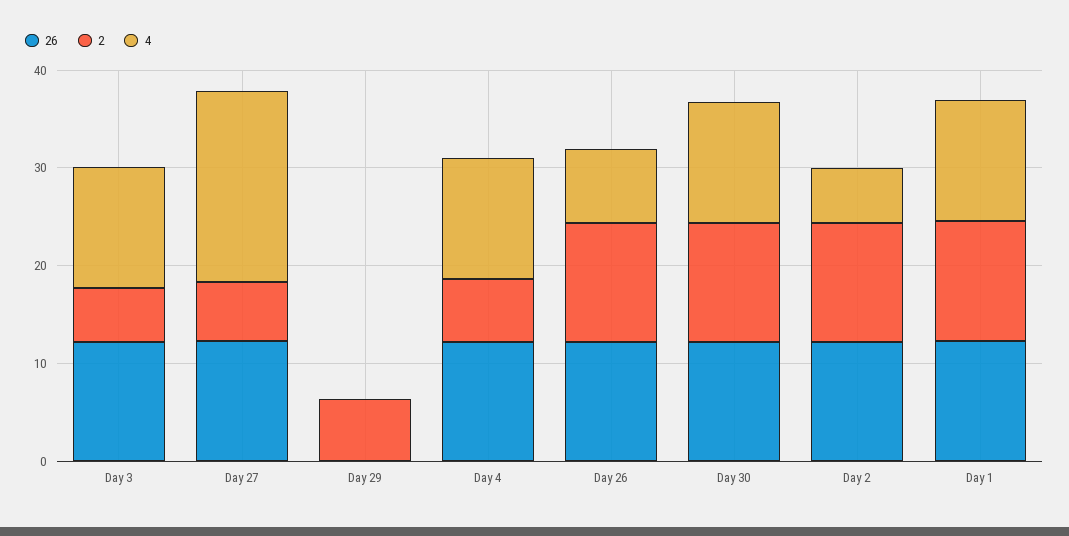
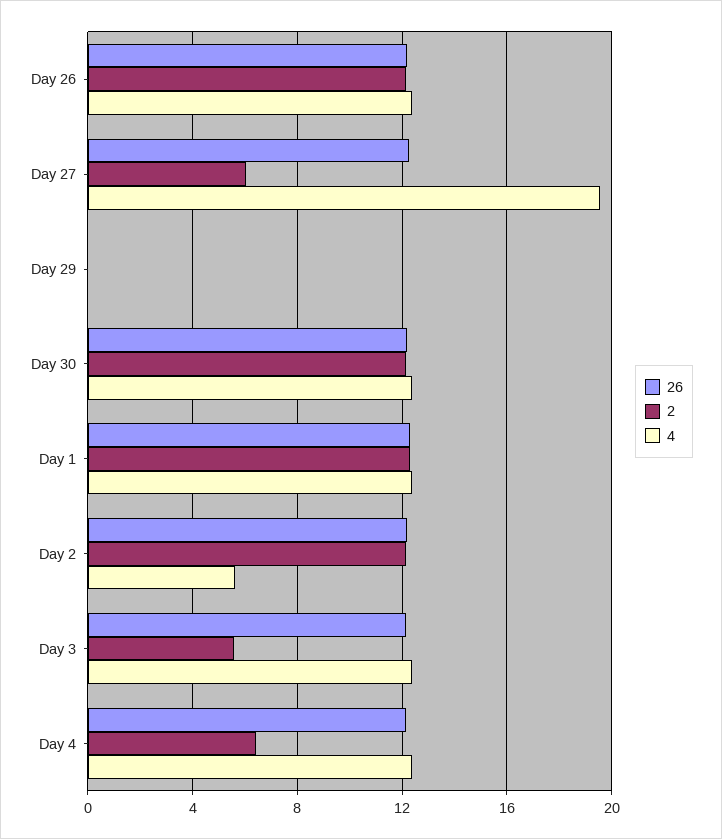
2, Day 29: 6 -> 0
4, Day 26: 8 -> 12.5

